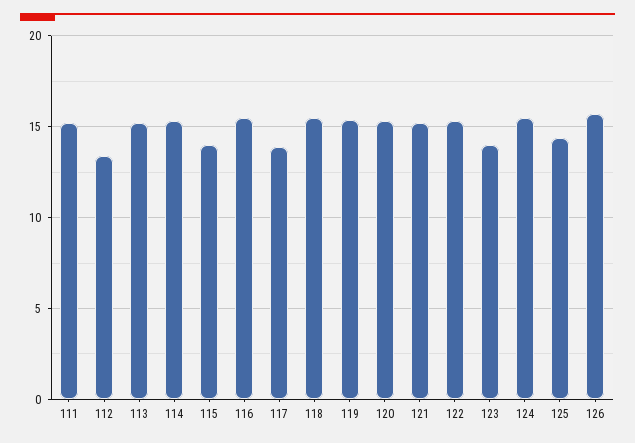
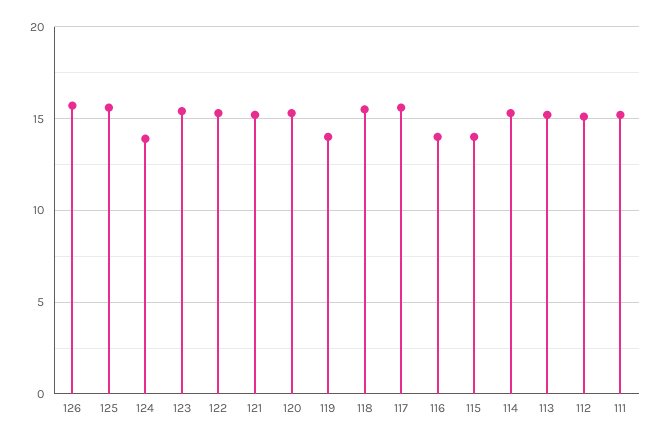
112: 13.5 -> 15
116: 15.5 -> 14
117: 14 -> 15.5
119: 15.5 -> 14
123: 14 -> 15.5
124: 15.5 -> 14
125: 14.5 -> 15.5

